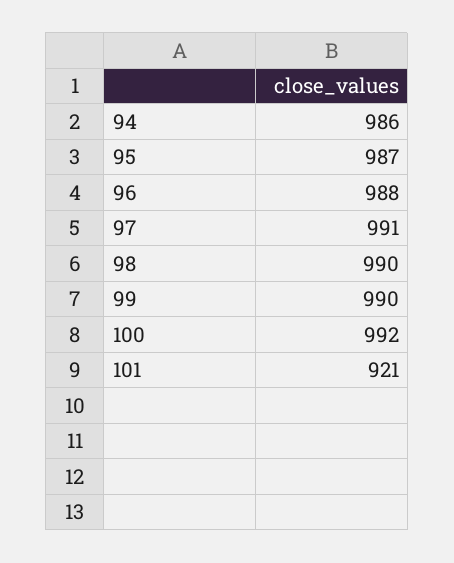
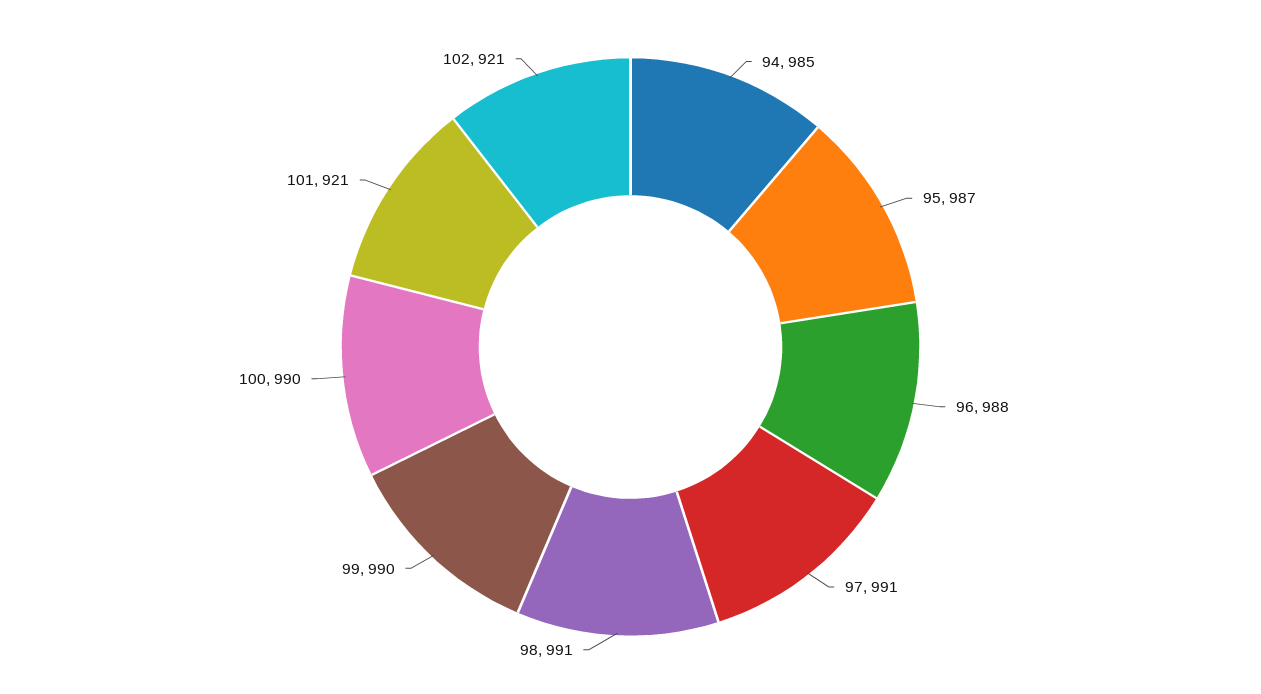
94: 986 -> 985
98: 990 -> 991
100: 992 -> 990
102: none -> 921

